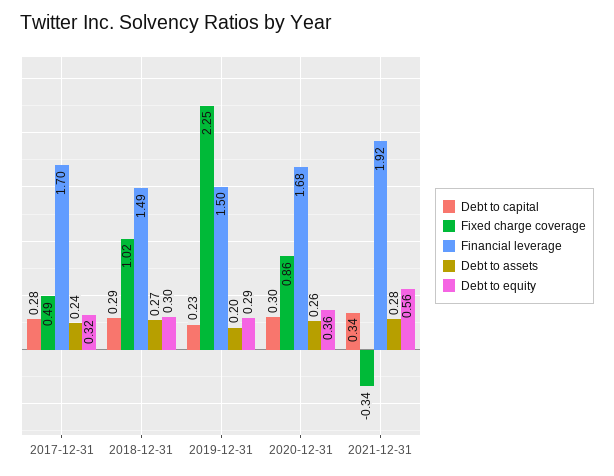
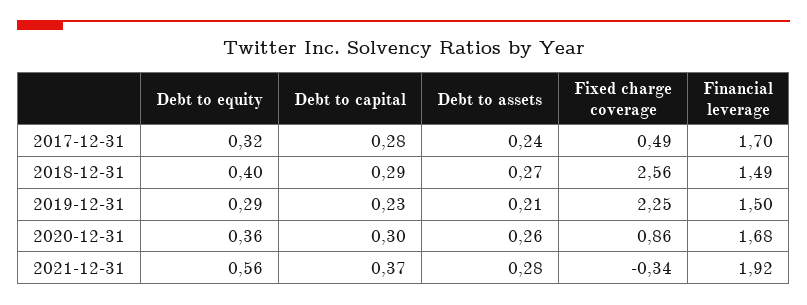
Fixed charge coverage, 2018-12-31: 1.02 -> 2.56
Debt to equity, 2018-12-31: 0.3 -> 0.4
Debt to assets, 2019-12-31: 0.2 -> 0.21
Debt to capital, 2021-12-31: 0.34 -> 0.37

